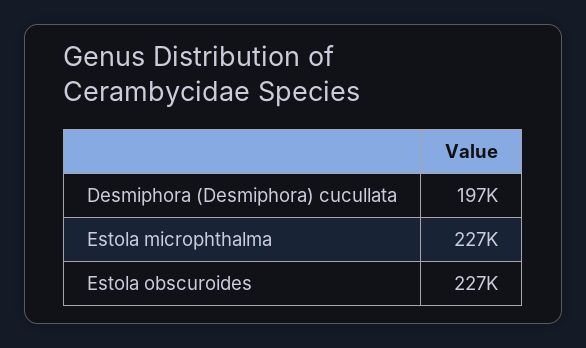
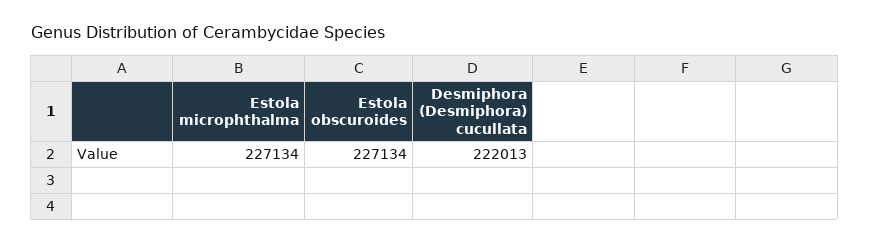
Desmiphora (Desmiphora) cucullata: 197000 -> 222013

